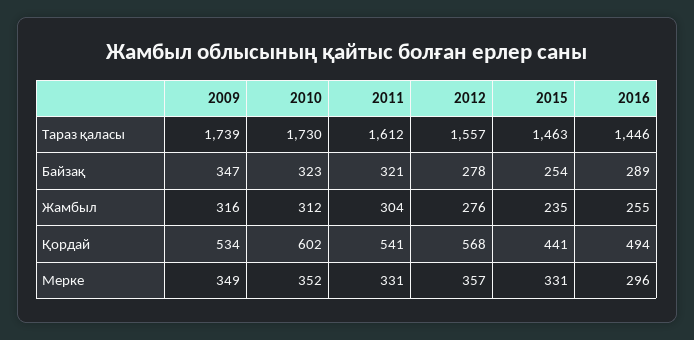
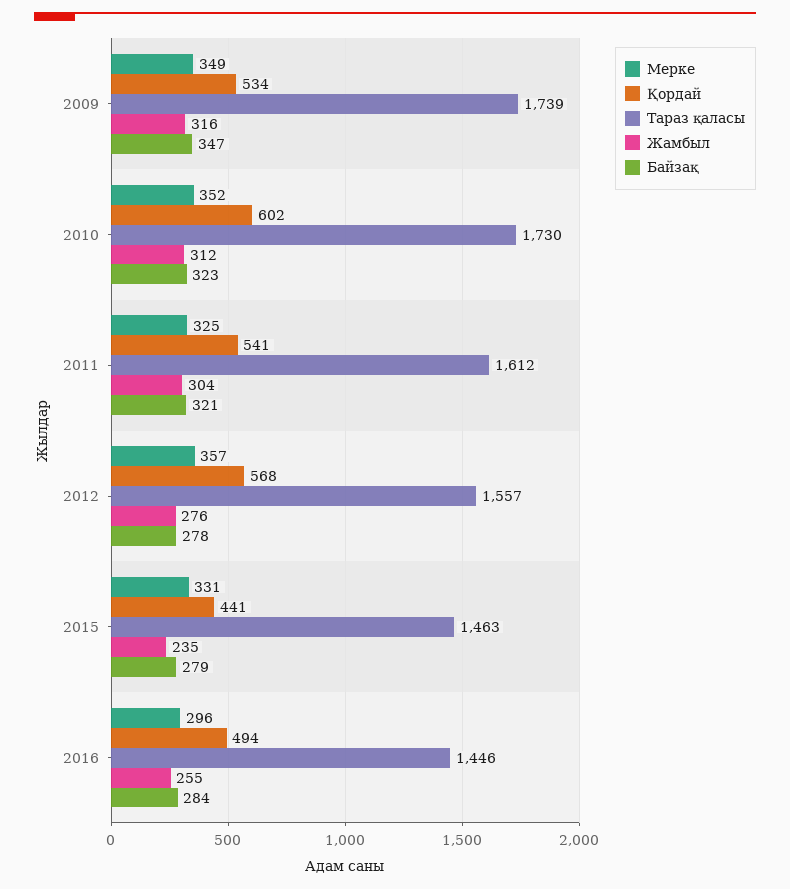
Байзақ, 2015: 254 -> 279
Байзақ, 2016: 289 -> 284
Мерке, 2011: 331 -> 325

